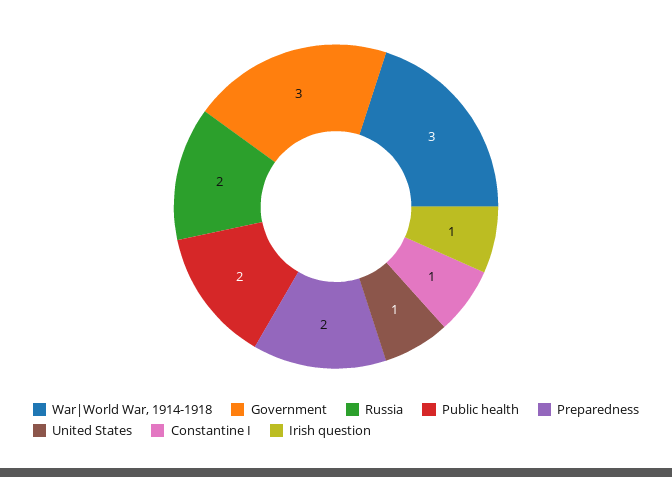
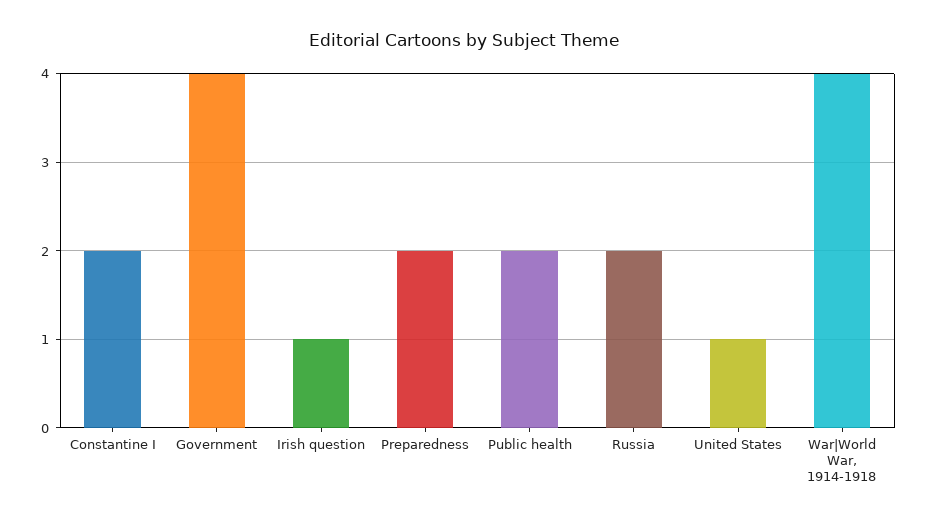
War|World War, 1914-1918: 3 -> 4
Government: 3 -> 4
Constantine I: 1 -> 2

